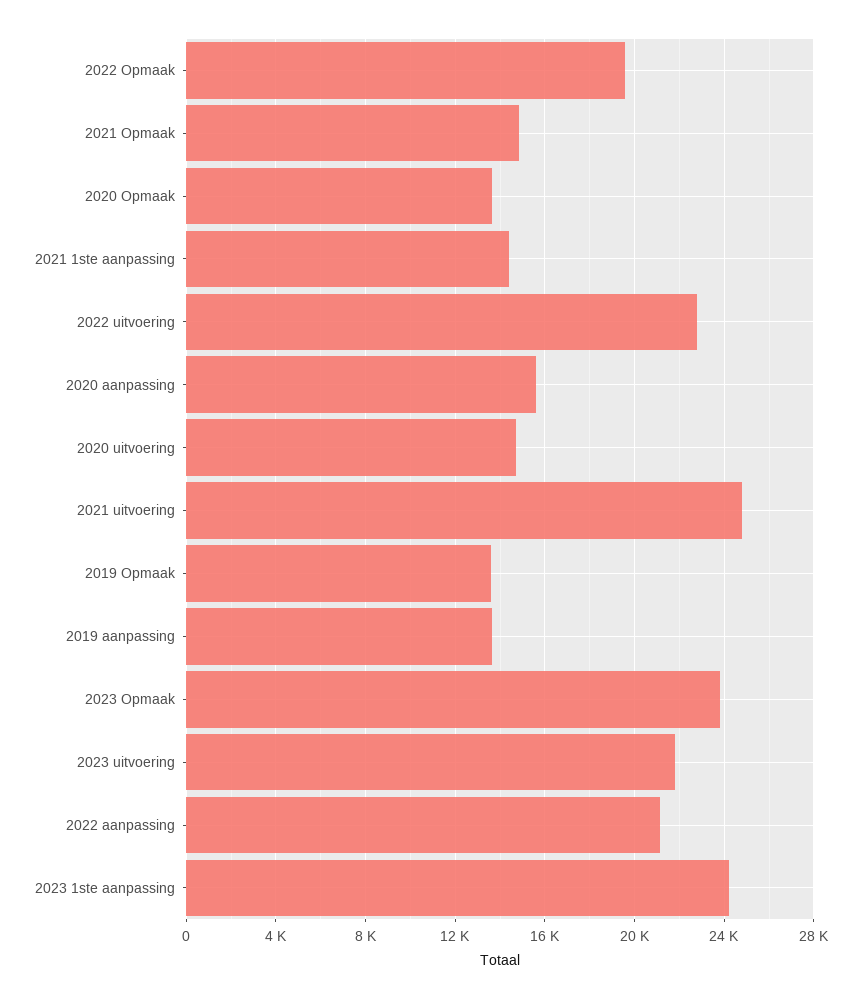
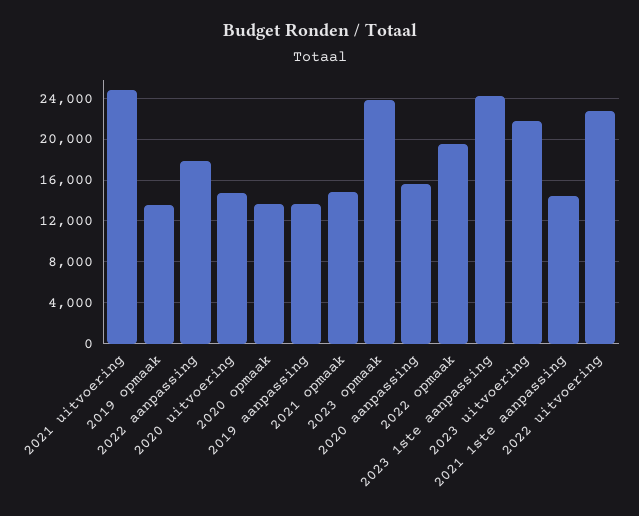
2022 aanpassing: 21000 -> 18000

